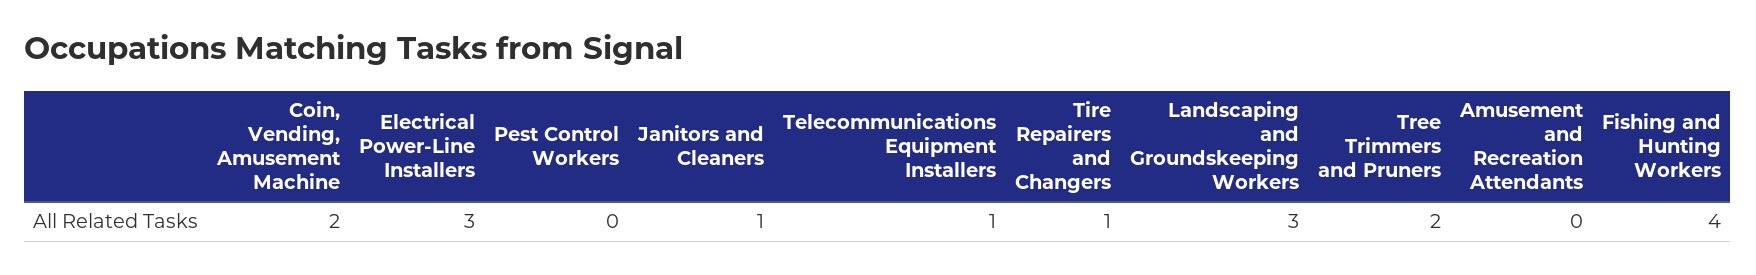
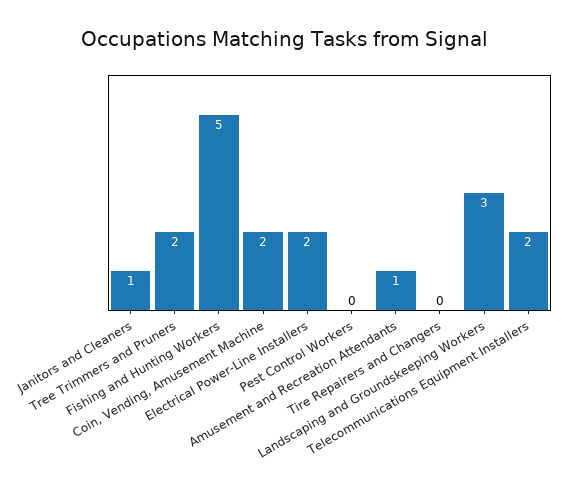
Electrical Power-Line Installers: 3 -> 2
Telecommunications Equipment Installers: 1 -> 2
Tire Repairers and Changers: 1 -> 0
Amusement and Recreation Attendants: 0 -> 1
Fishing and Hunting Workers: 4 -> 5

